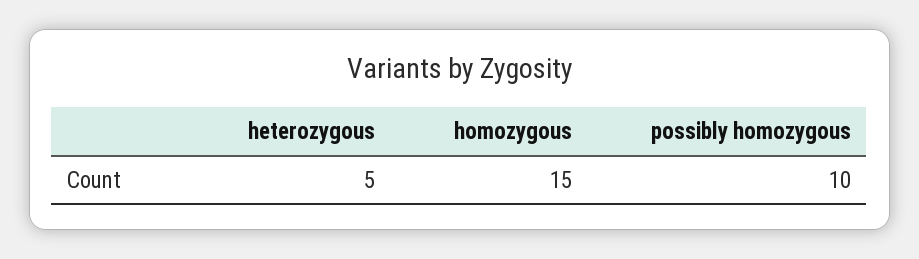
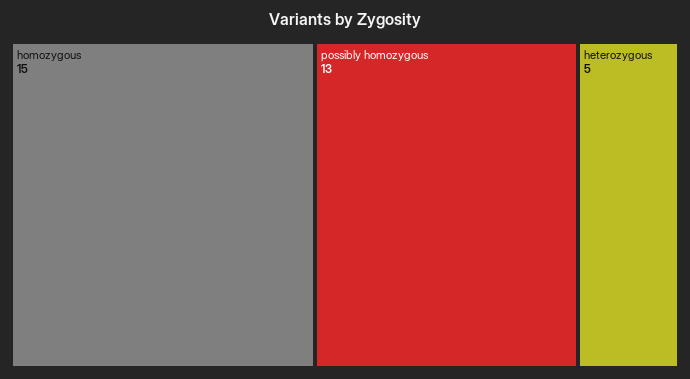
possibly homozygous: 10 -> 13

